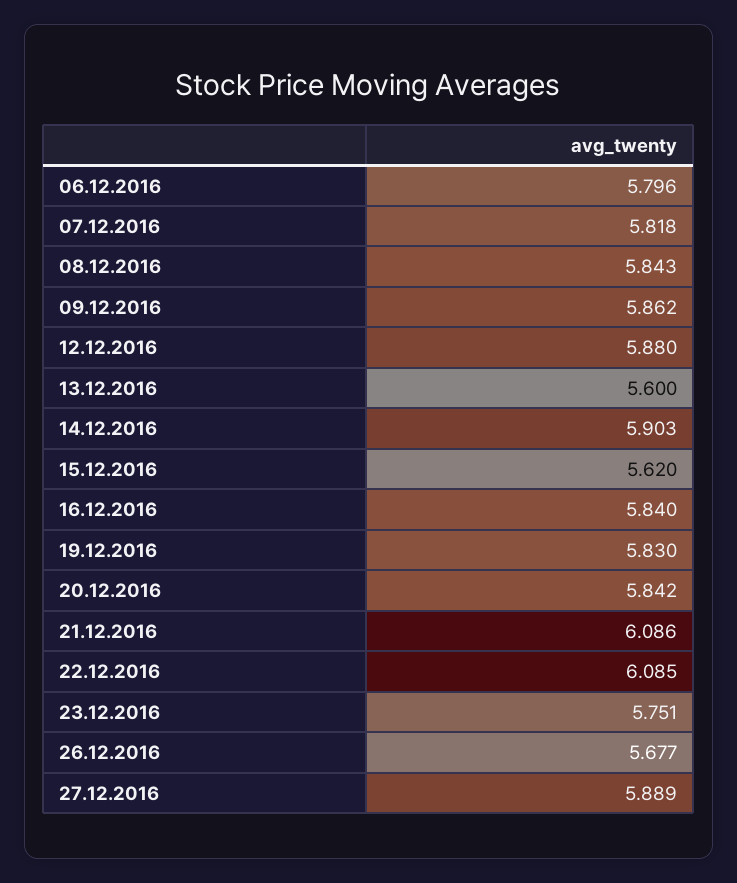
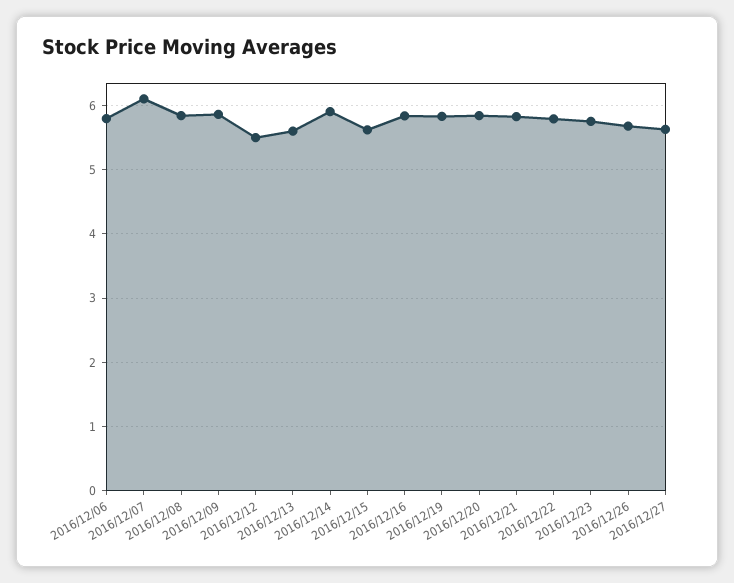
07.12.2016: 5.818 -> 6.1
12.12.2016: 5.88 -> 5.5
21.12.2016: 6.086 -> 5.8
22.12.2016: 6.085 -> 5.8
27.12.2016: 5.889 -> 5.6

